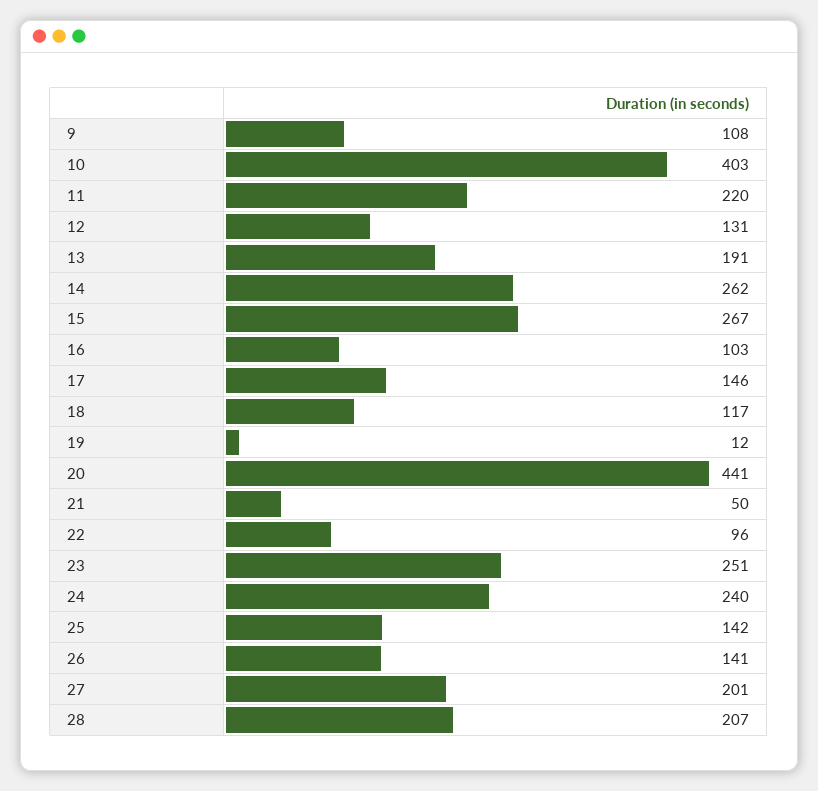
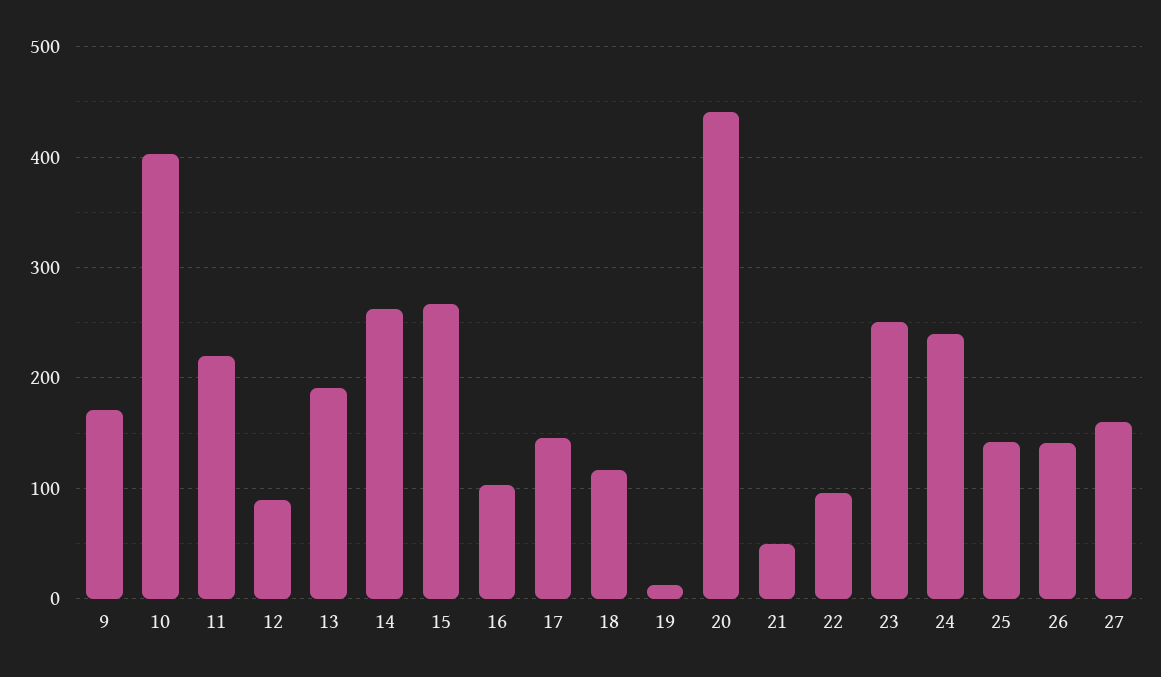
9: 108 -> 170
12: 131 -> 90
27: 201 -> 160
28: 207 -> none

